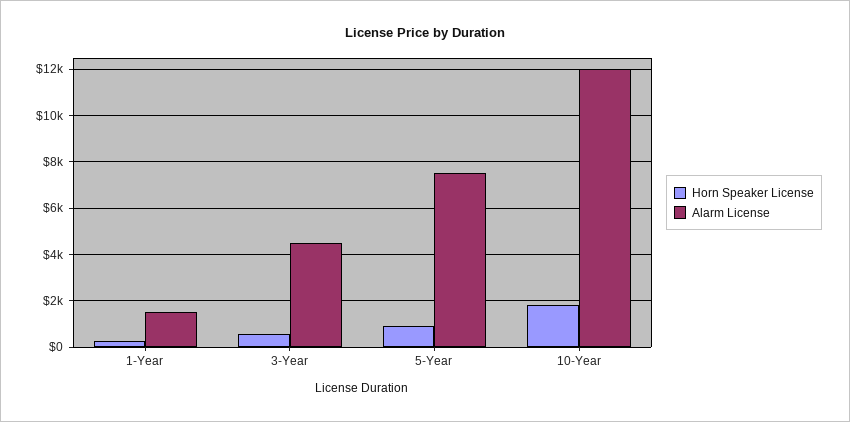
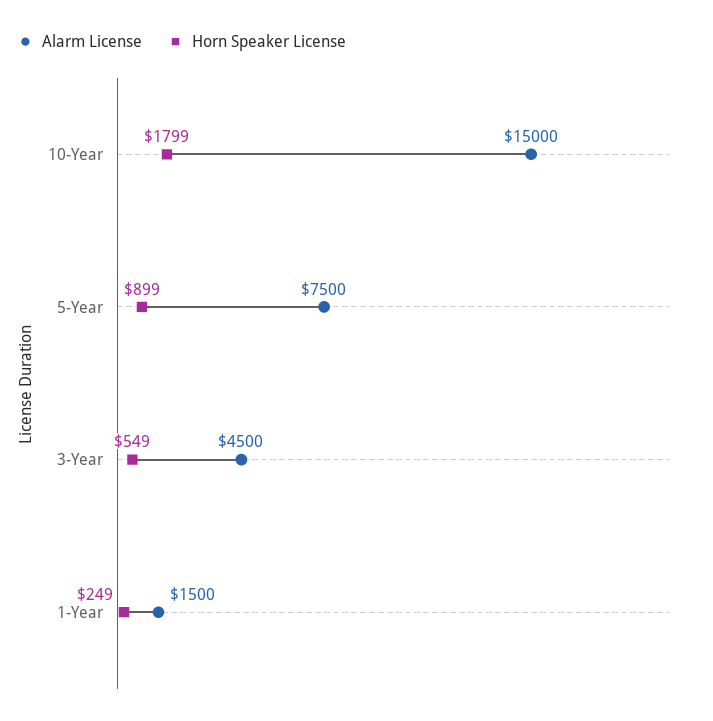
Alarm License, 10-Year: 12000 -> 15000

